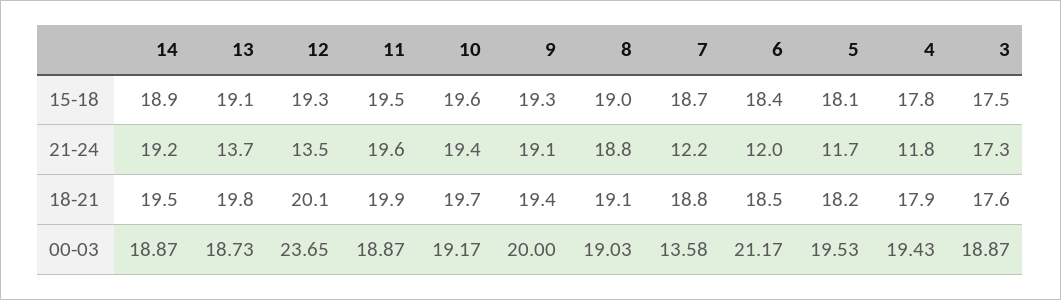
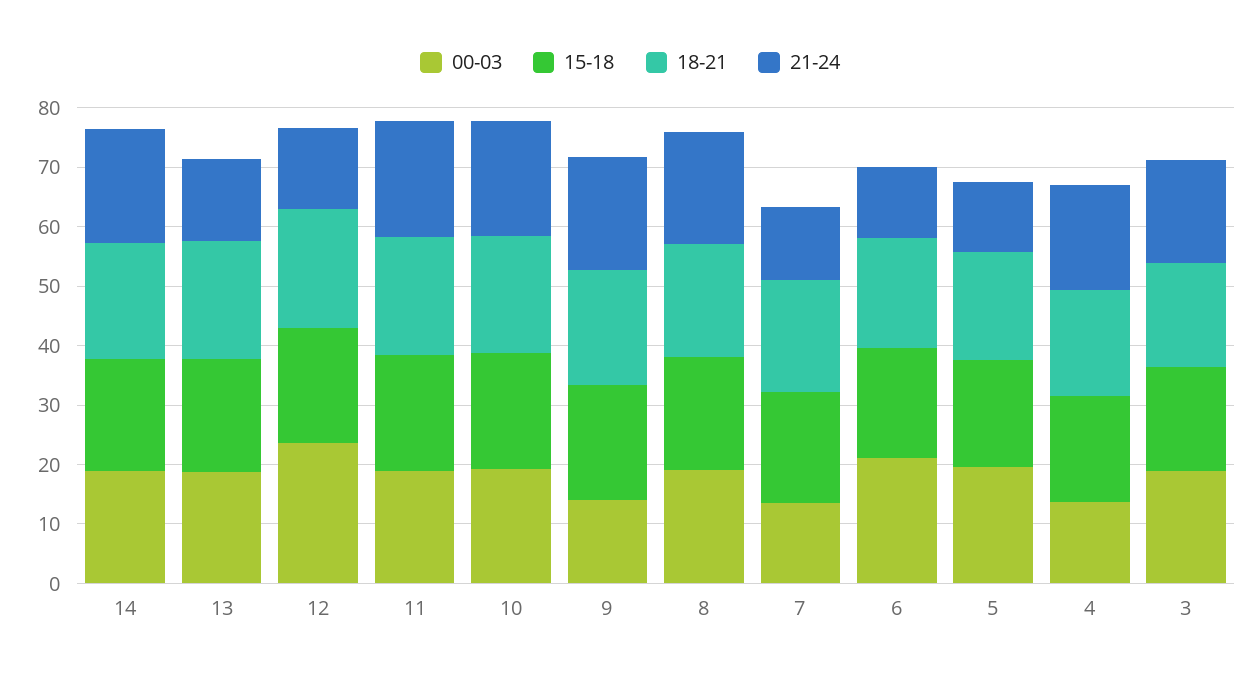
21-24, 4: 11.8 -> 18
00-03, 9: 20 -> 14
00-03, 4: 19.43 -> 14

